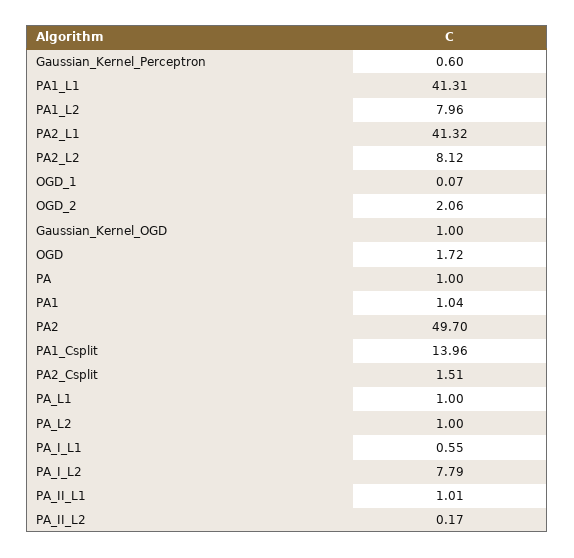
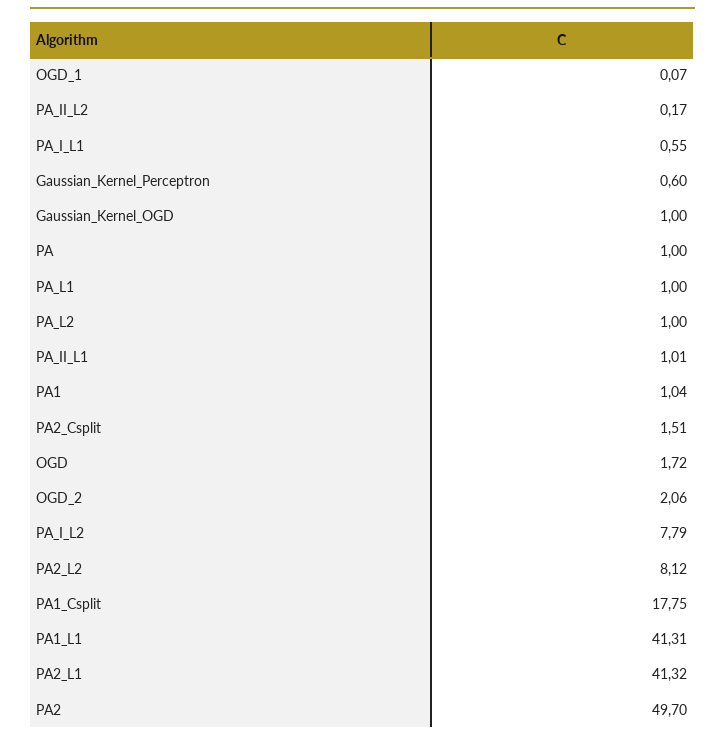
PA1_L2: 7.96 -> none
PA1_Csplit: 13.96 -> 17.75

